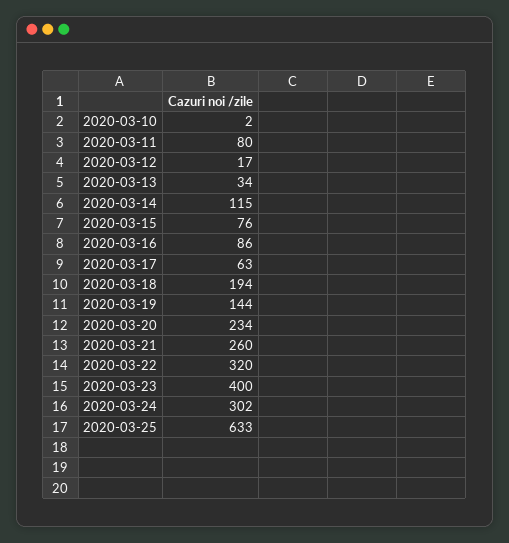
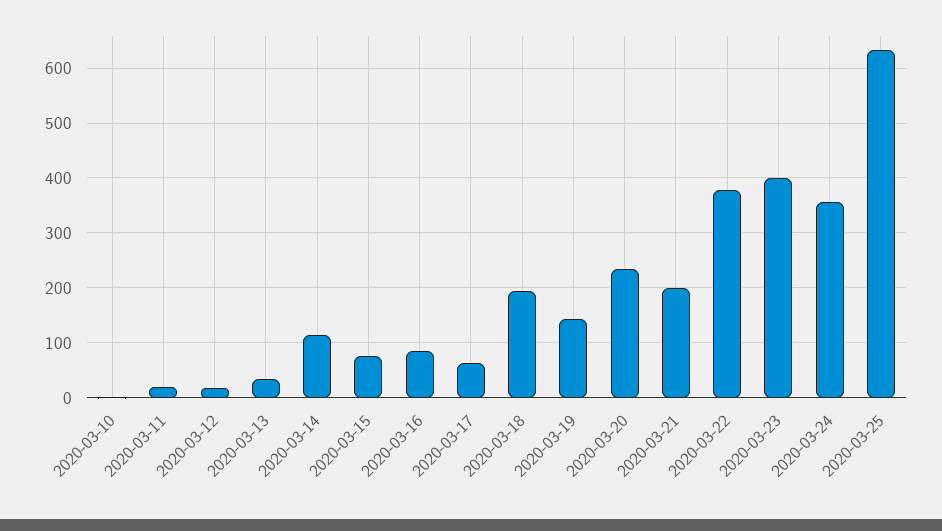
2020-03-11: 80 -> 20
2020-03-21: 260 -> 200
2020-03-22: 320 -> 380
2020-03-24: 302 -> 360

